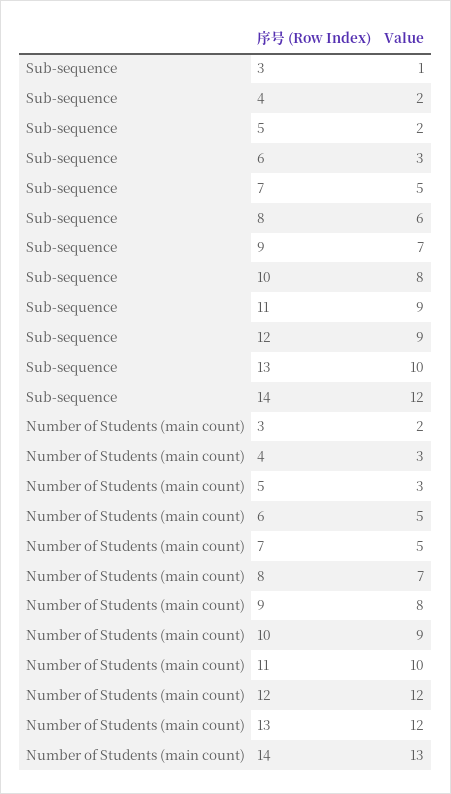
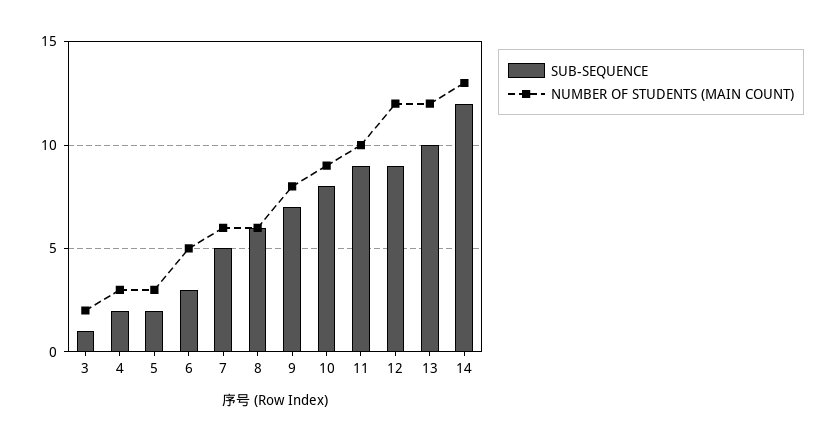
Number of Students (main count), 7: 5 -> 6
Number of Students (main count), 8: 7 -> 6

